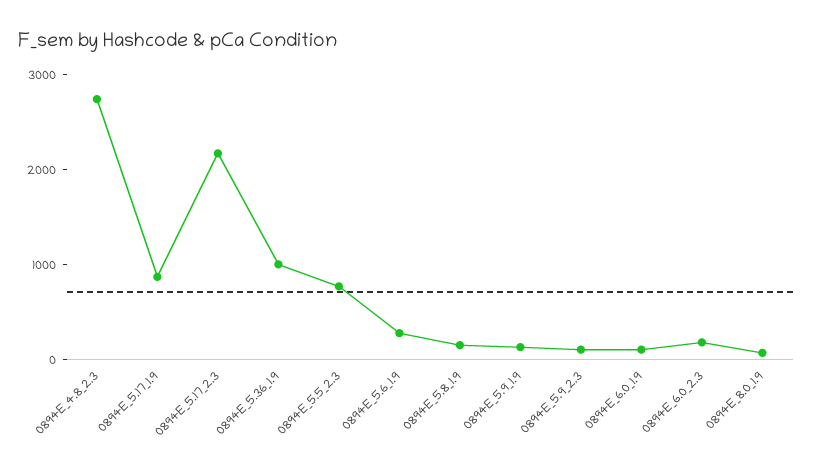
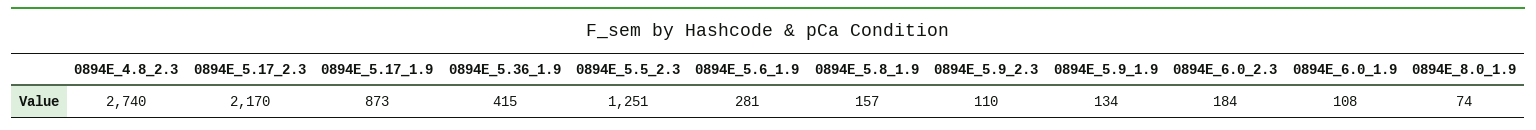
0894E_5.36_1.9: 1000 -> 415
0894E_5.5_2.3: 800 -> 1251

